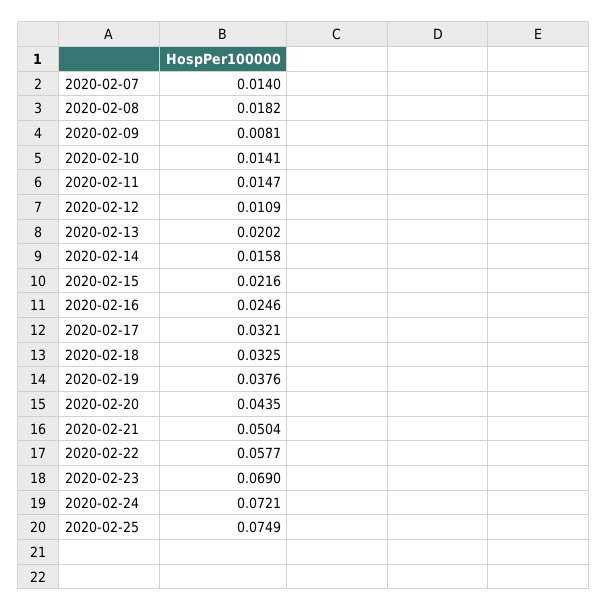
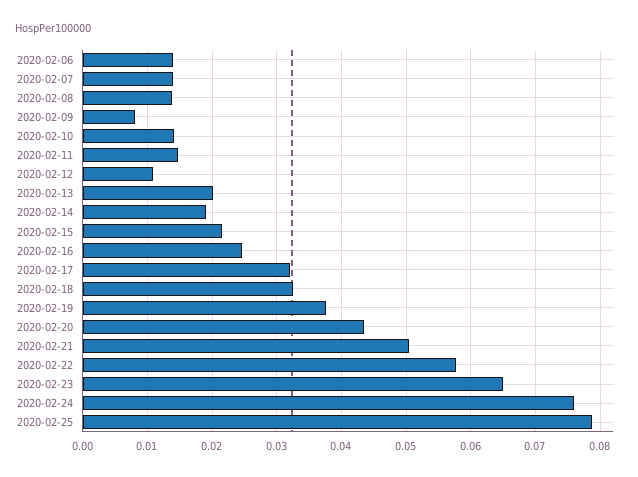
2020-02-08: 0.0182 -> 0.014
2020-02-14: 0.0158 -> 0.019
2020-02-23: 0.069 -> 0.065
2020-02-24: 0.0721 -> 0.076
2020-02-25: 0.0749 -> 0.079
2020-02-06: none -> 0.014

